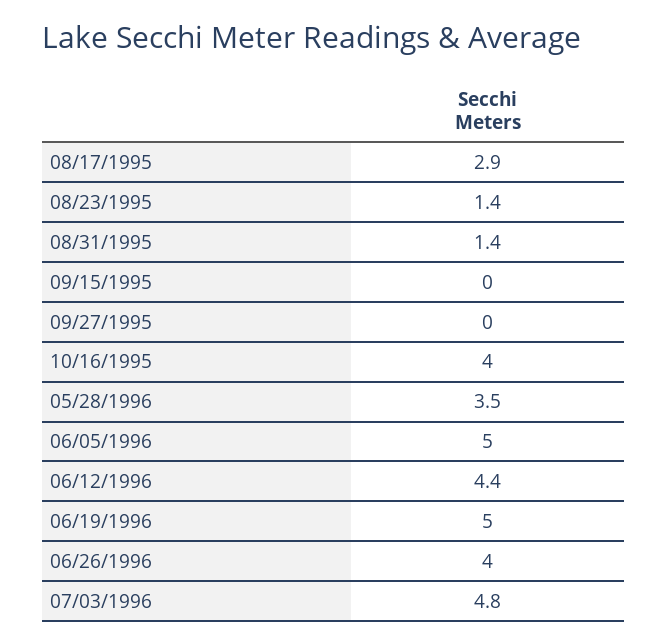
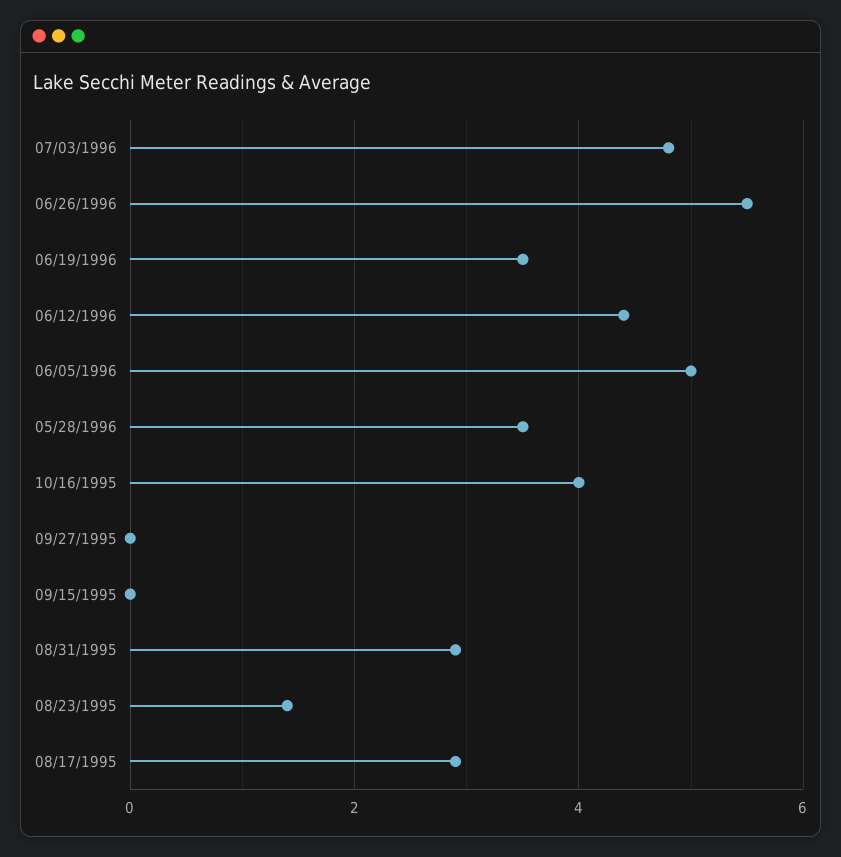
08/31/1995: 1.4 -> 3
06/19/1996: 5 -> 3.5
06/26/1996: 4 -> 5.5

